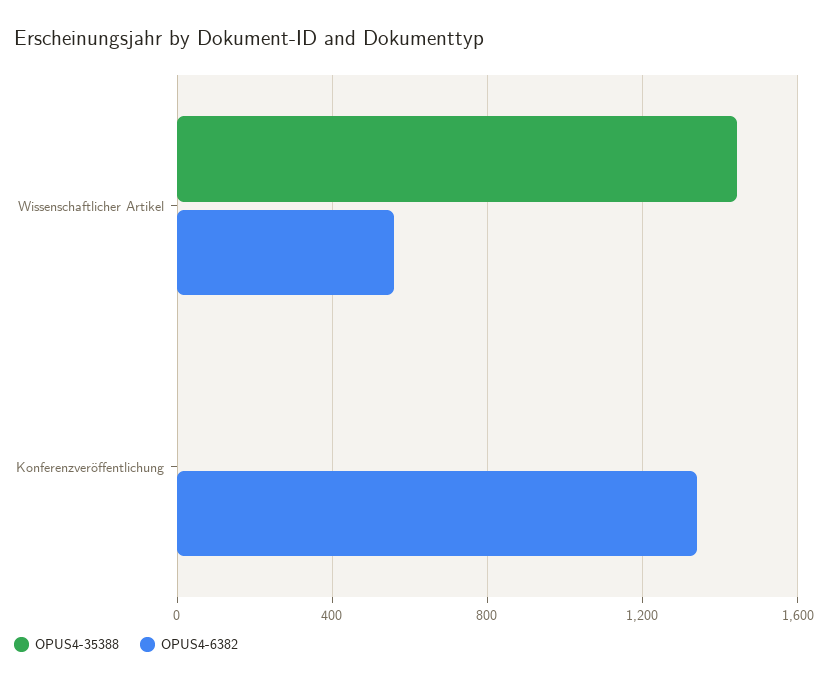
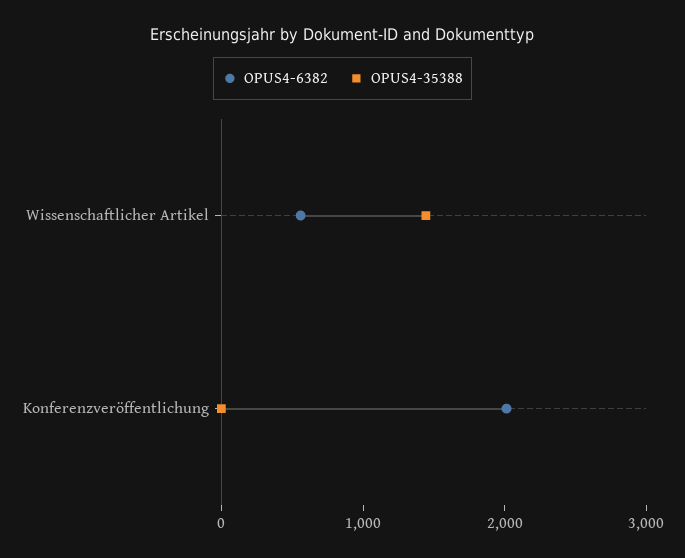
OPUS4-6382, Konferenzveröffentlichung: 1350 -> 2000

